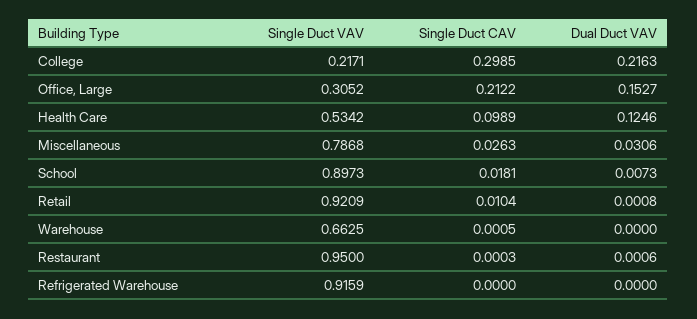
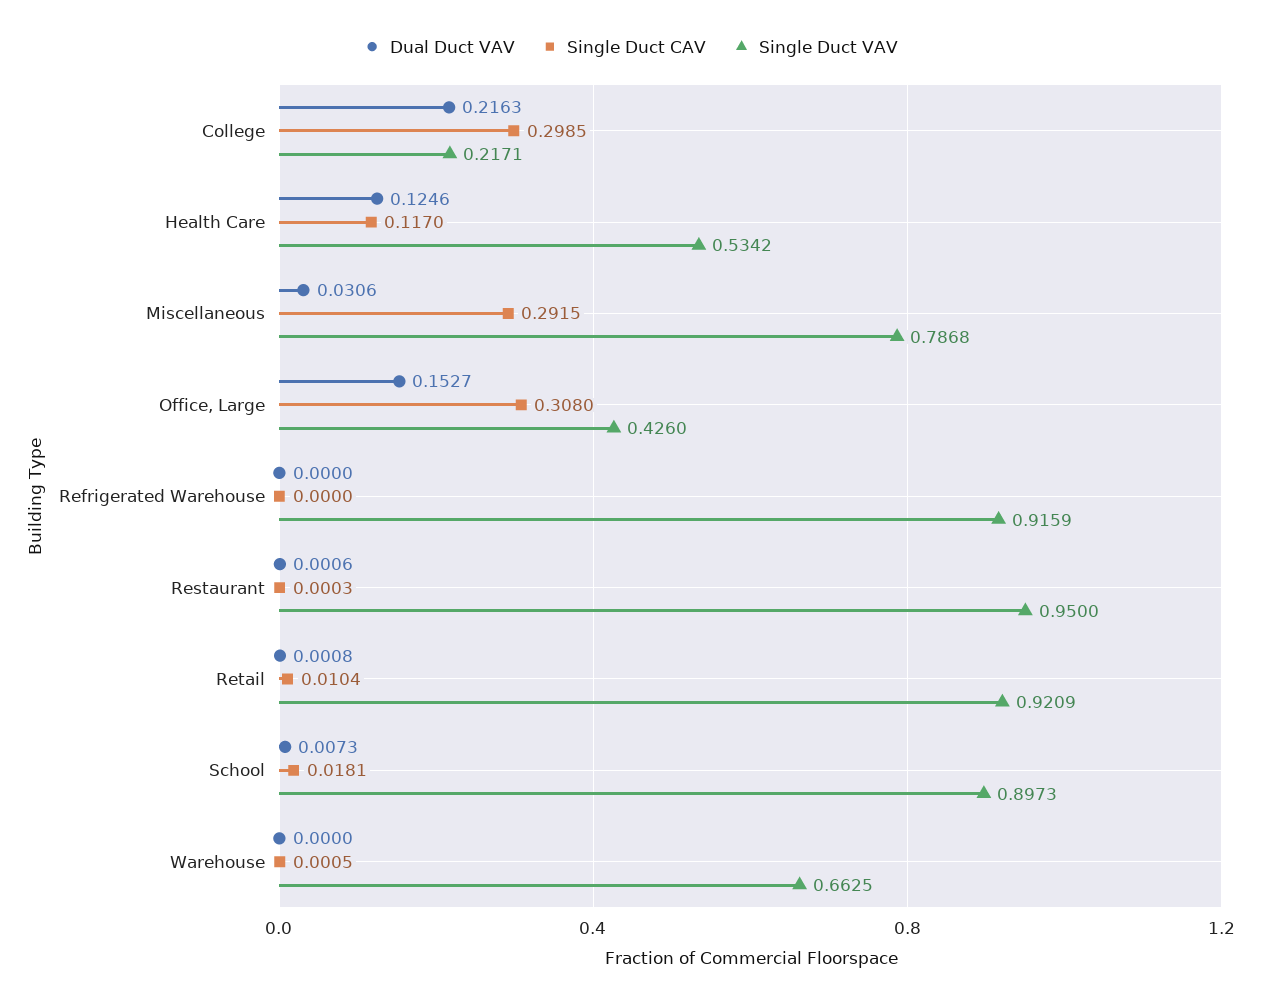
Single Duct VAV, Office, Large: 0.3052 -> 0.426
Single Duct CAV, Office, Large: 0.2122 -> 0.308
Single Duct CAV, Health Care: 0.0989 -> 0.117
Single Duct CAV, Miscellaneous: 0.0263 -> 0.2915

